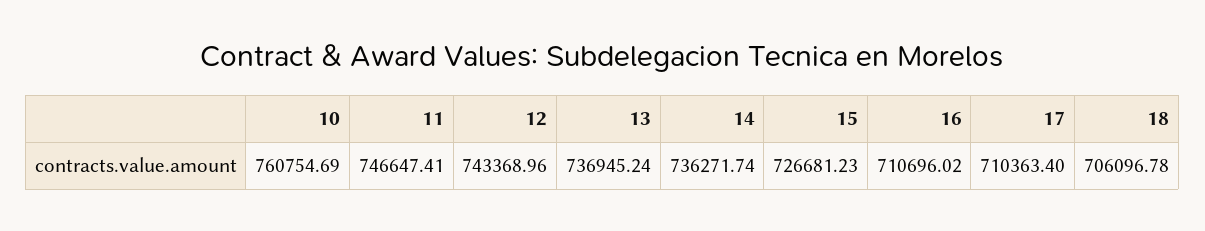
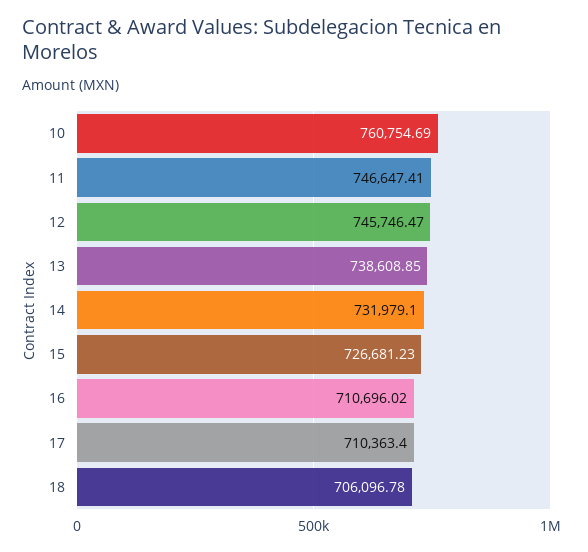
12: 743368.96 -> 745746.47
13: 736945.24 -> 738608.85
14: 736271.74 -> 731979.1

